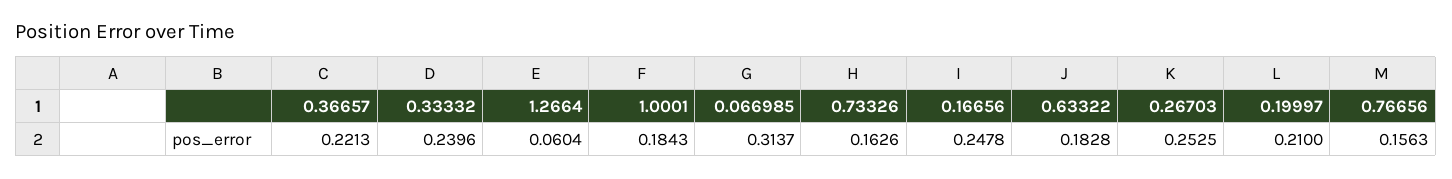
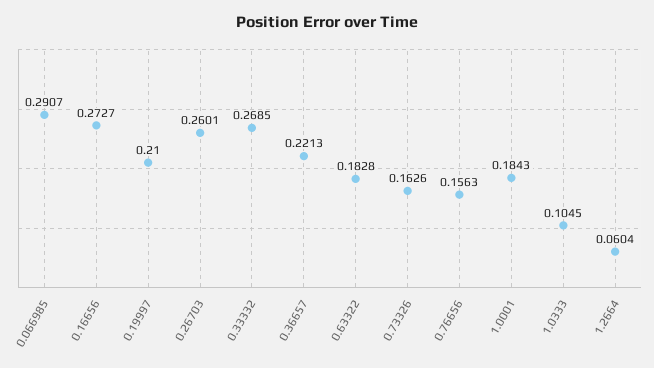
0.33332: 0.2396 -> 0.2685
0.066985: 0.3137 -> 0.2907
0.16656: 0.2478 -> 0.2727
0.26703: 0.2525 -> 0.2601
1.0333: none -> 0.1045

